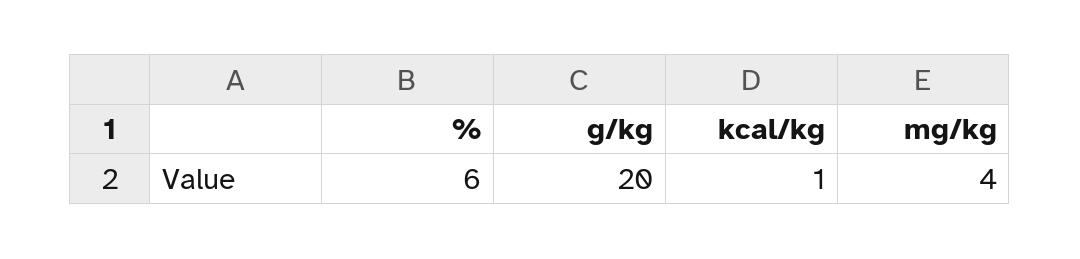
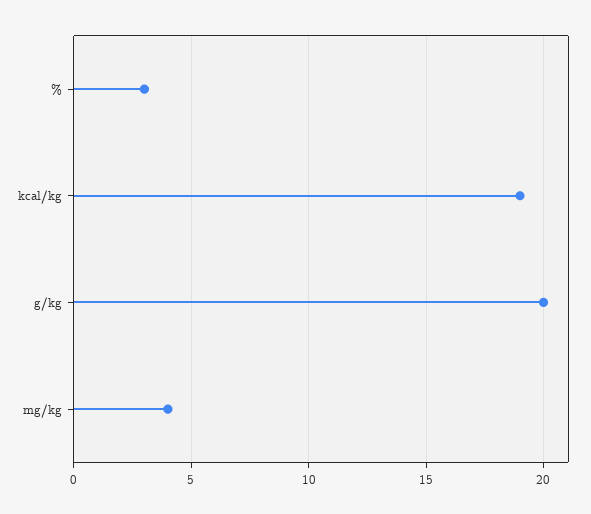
%: 6 -> 3
kcal/kg: 1 -> 19

